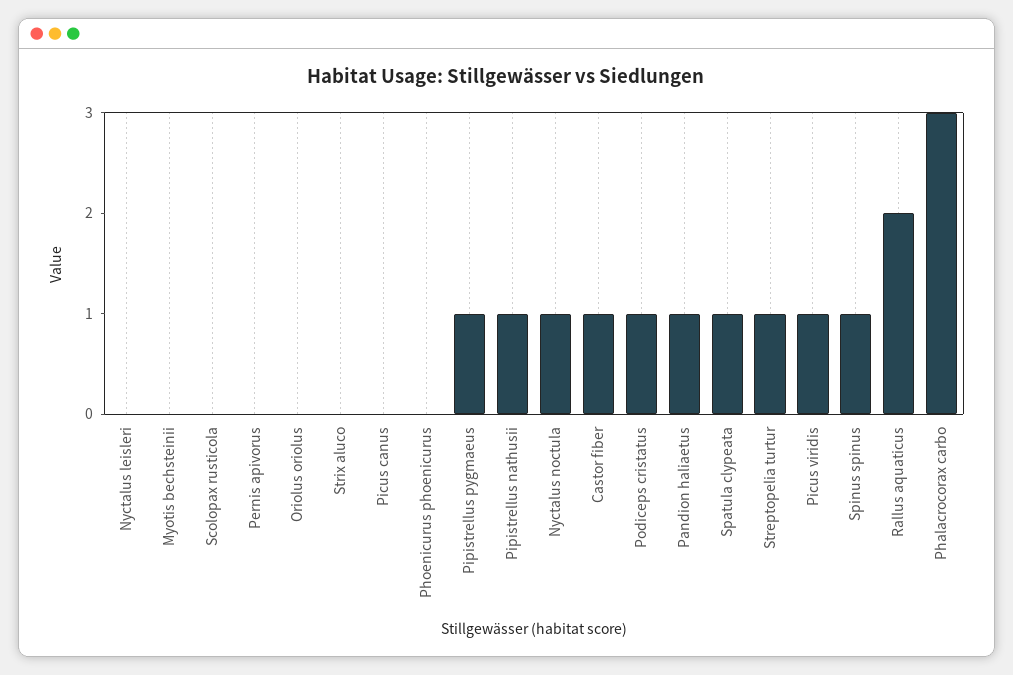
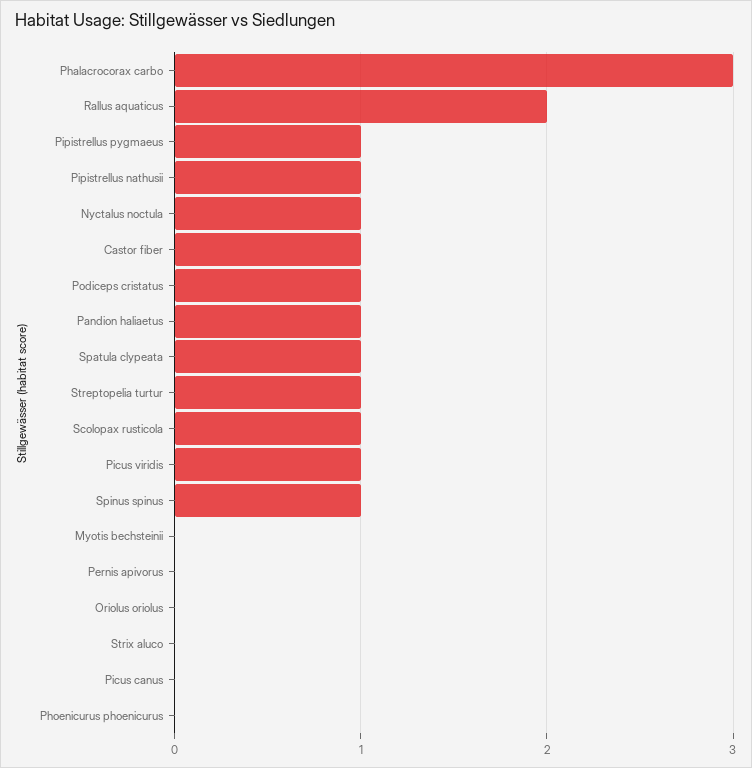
Nyctalus leisleri: 0 -> none
Scolopax rusticola: 0 -> 1

